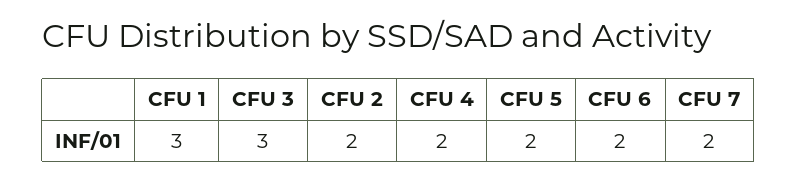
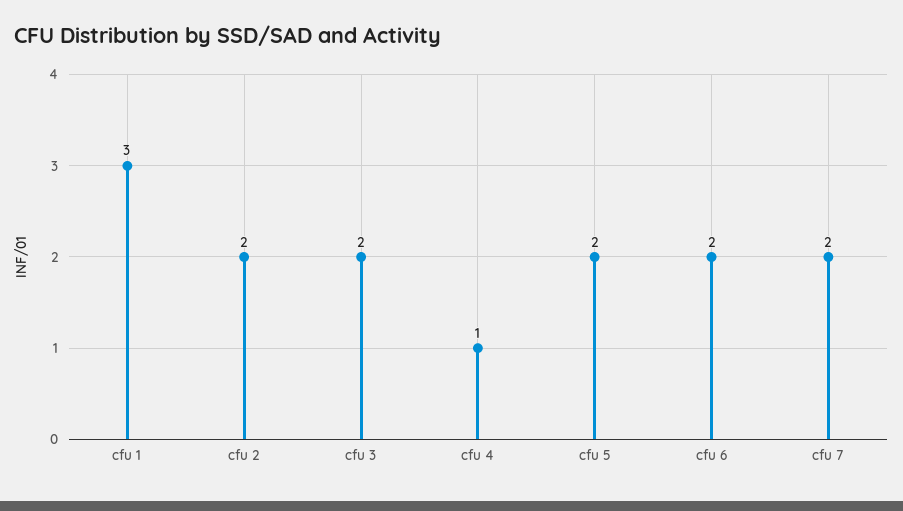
CFU 3: 3 -> 2
CFU 4: 2 -> 1

